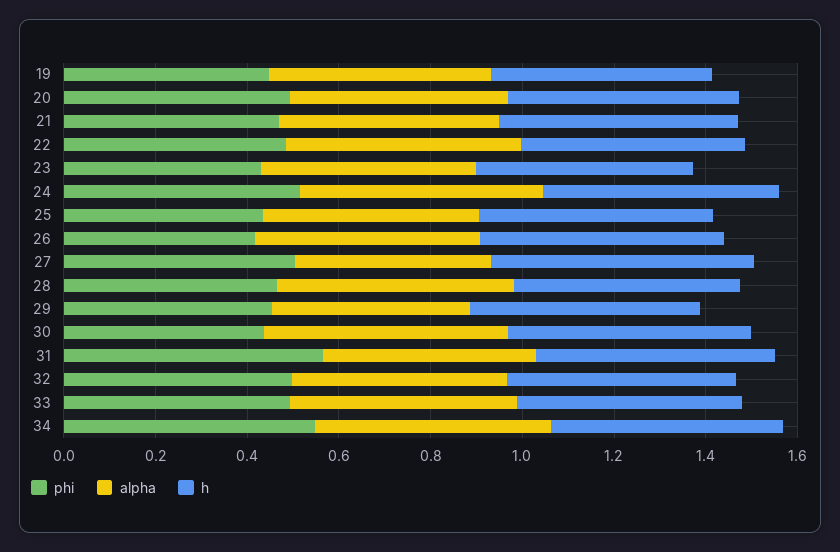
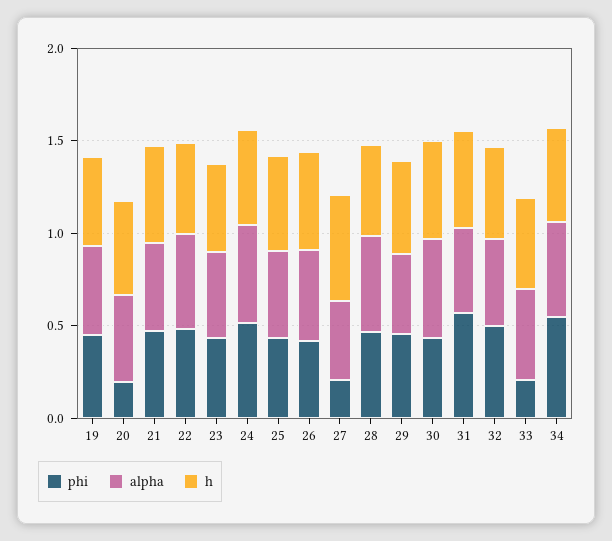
phi, 20: 0.5 -> 0.2
phi, 27: 0.5 -> 0.2
phi, 33: 0.5 -> 0.2

